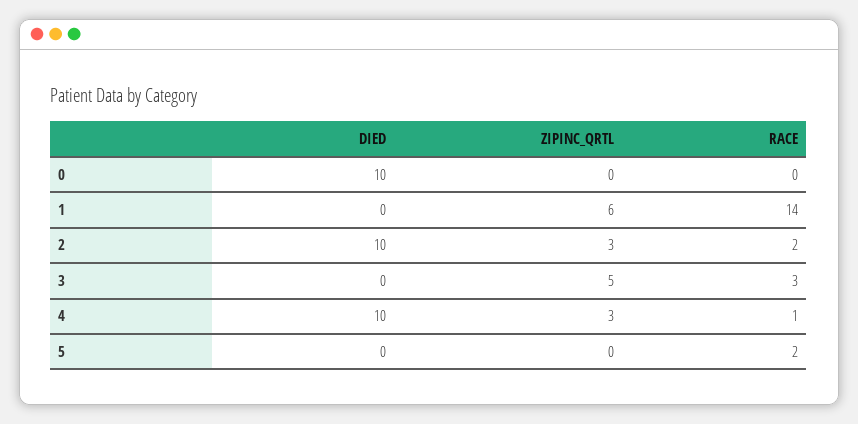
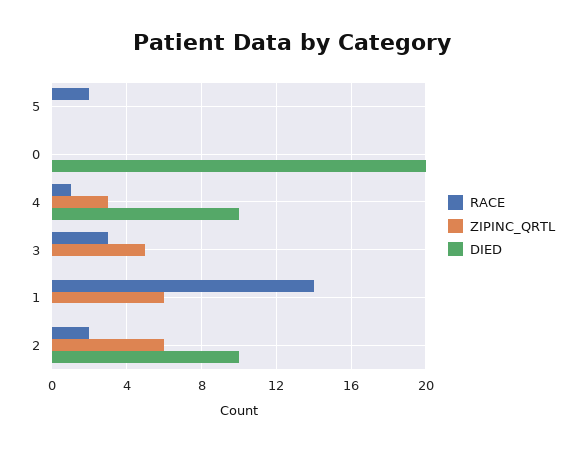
DIED, 0: 10 -> 20
ZIPINC_QRTL, 2: 3 -> 6

